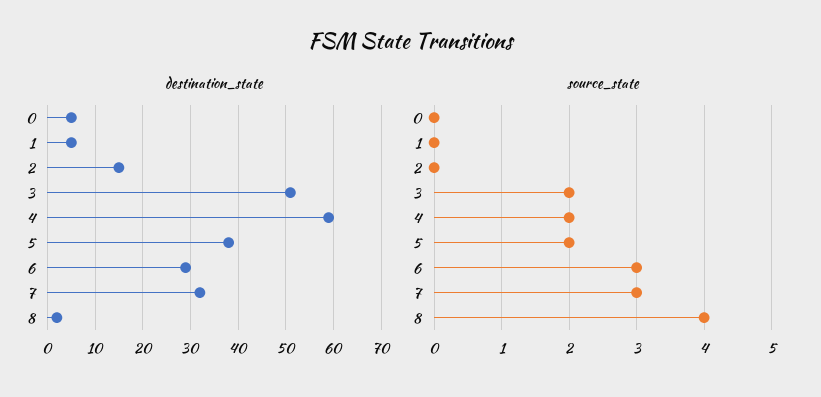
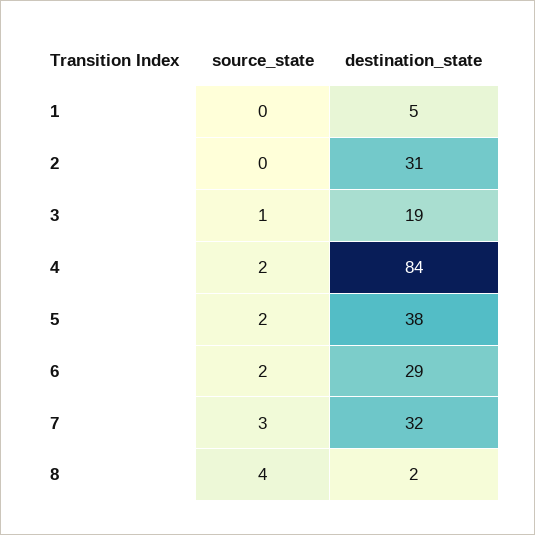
destination_state, 0: 5 -> none
destination_state, 2: 15 -> 31
destination_state, 3: 50 -> 19
destination_state, 4: 60 -> 84
source_state, 0: 0 -> none
source_state, 3: 2 -> 1
source_state, 6: 3 -> 2

